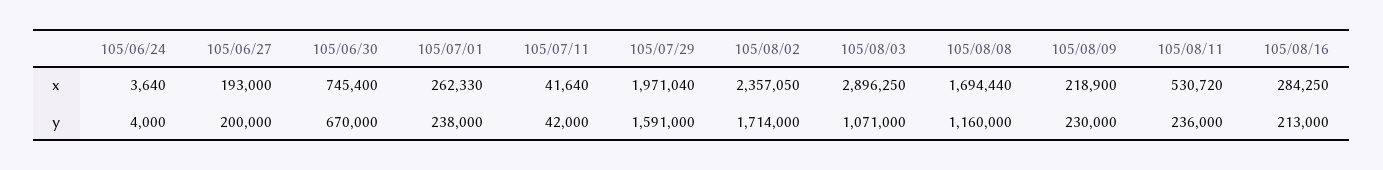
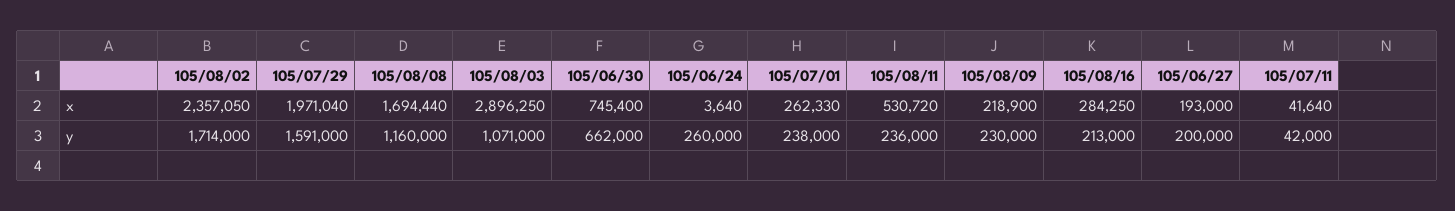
105/06/24, y: 4000 -> 260000
105/06/30, y: 670000 -> 662000

